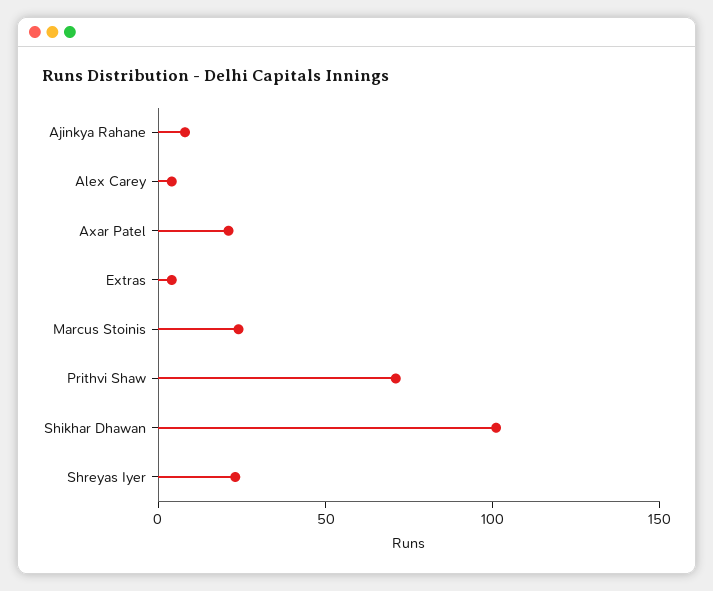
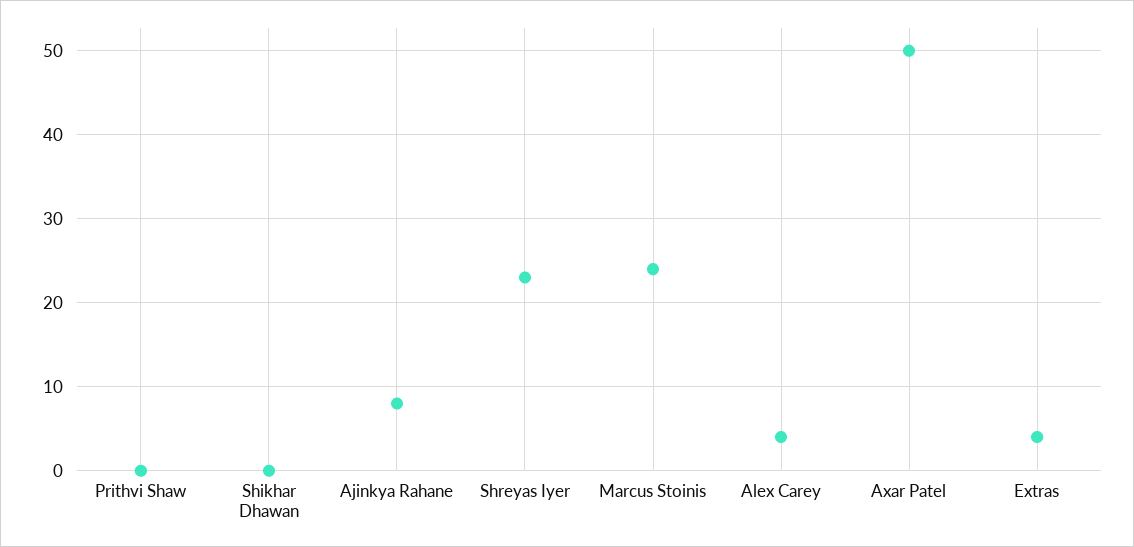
Axar Patel: 20 -> 50
Prithvi Shaw: 70 -> 0
Shikhar Dhawan: 100 -> 0

